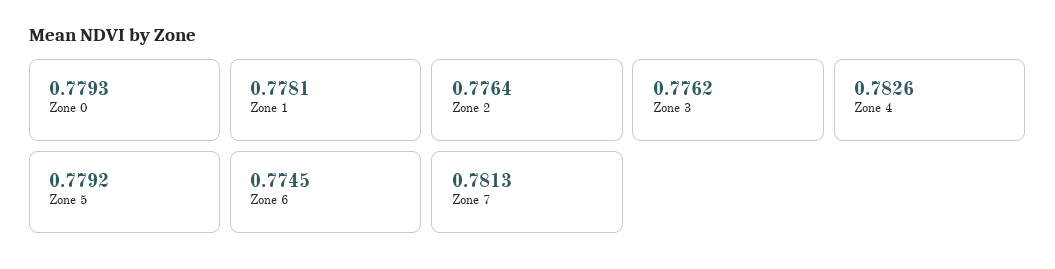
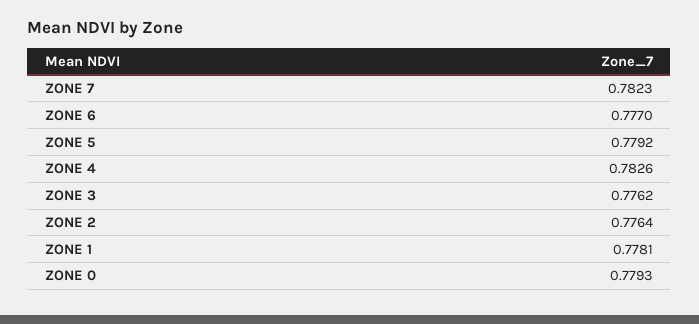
Zone 6: 0.7745 -> 0.777
Zone 7: 0.7813 -> 0.7823

